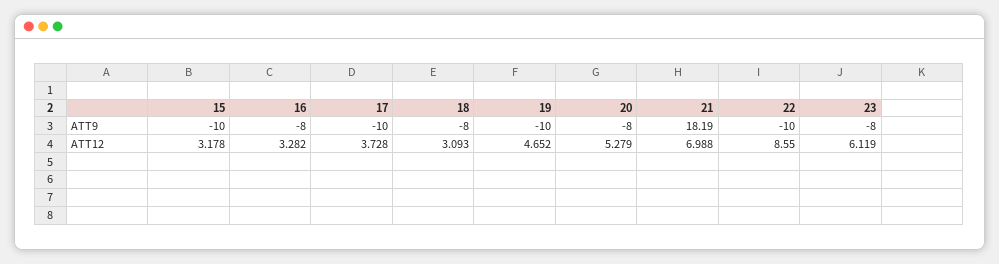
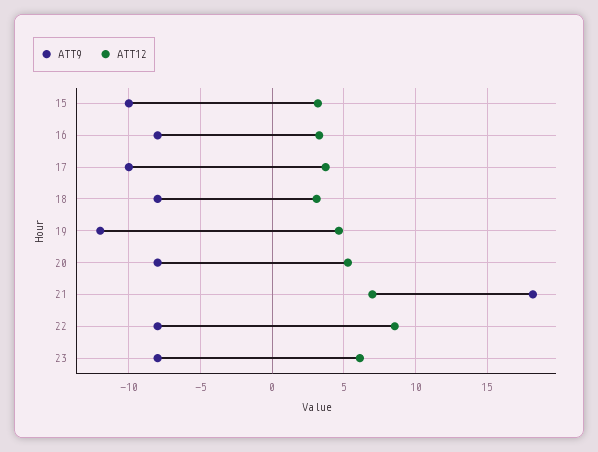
ATT9, 19: -10 -> -12
ATT9, 22: -10 -> -8

